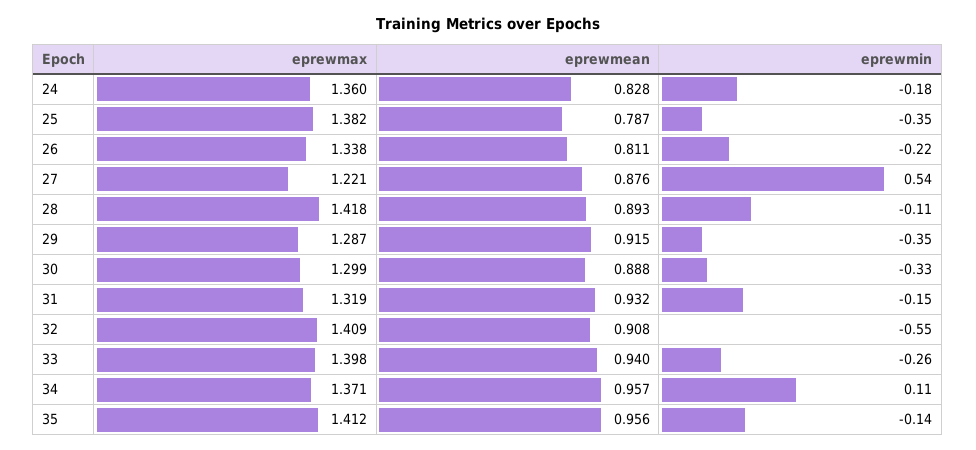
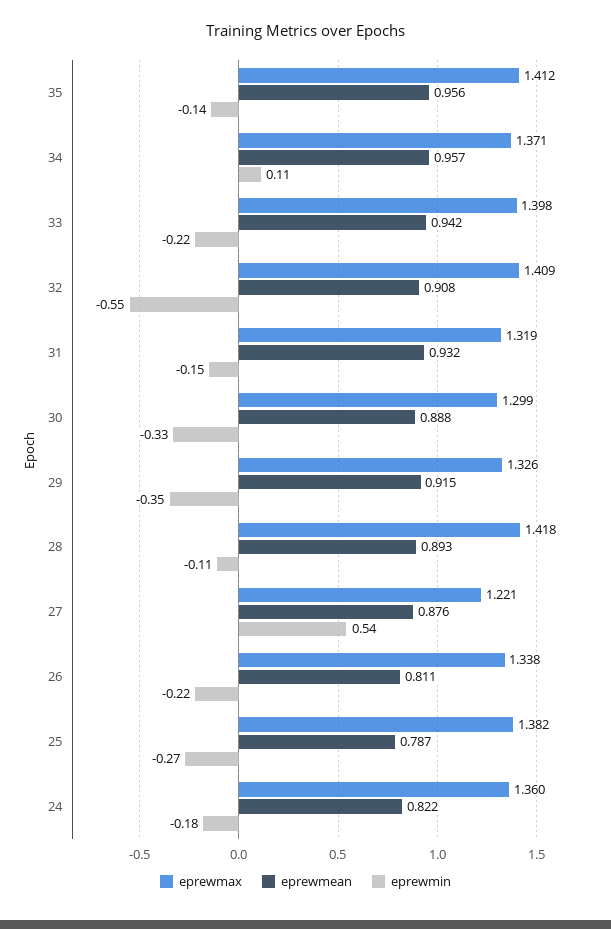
eprewmean, 24: 0.828 -> 0.822
eprewmin, 25: -0.35 -> -0.27
eprewmax, 29: 1.287 -> 1.326
eprewmean, 33: 0.94 -> 0.942
eprewmin, 33: -0.26 -> -0.22

